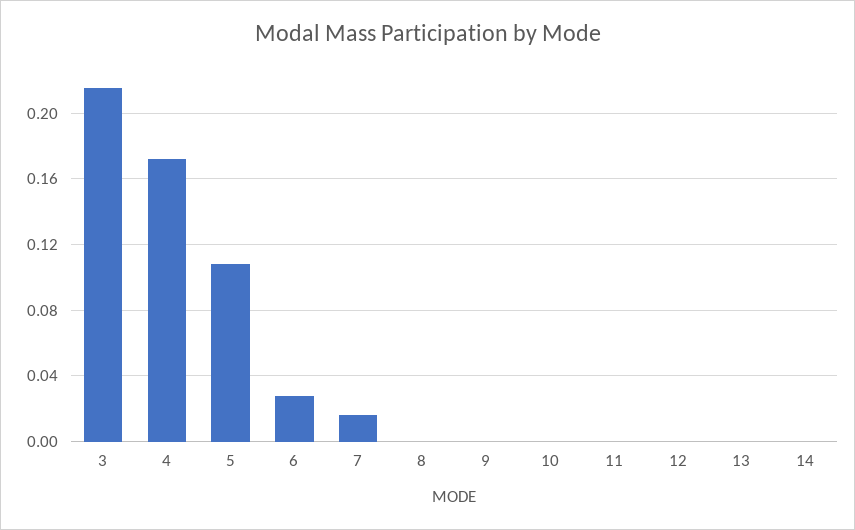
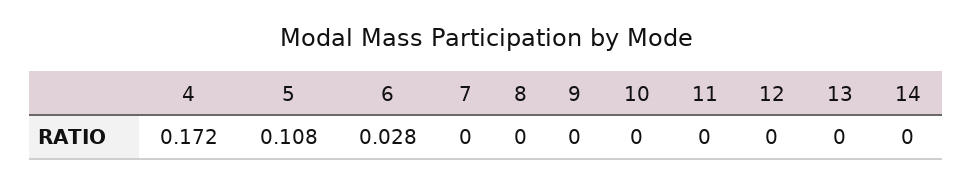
3: 0.215 -> none
7: 0.015 -> 0

